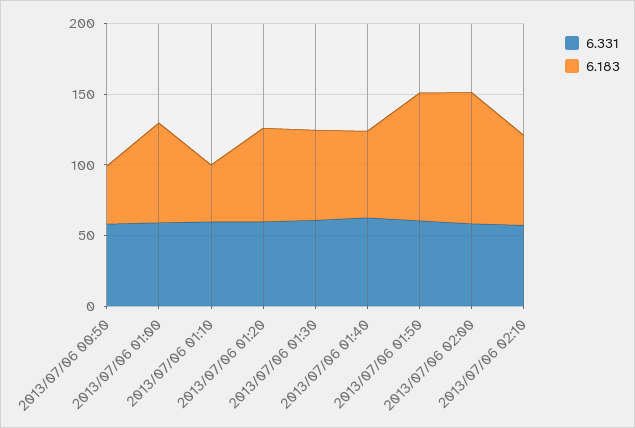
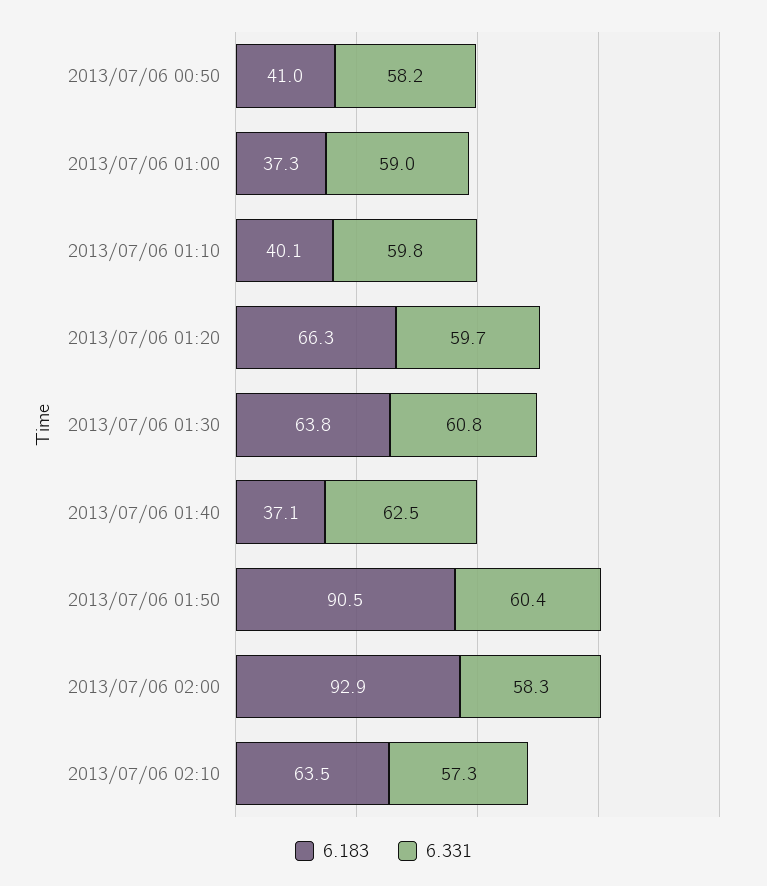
6.183, 2013/07/06 01:00: 70 -> 37.3
6.183, 2013/07/06 01:40: 60 -> 37.1

